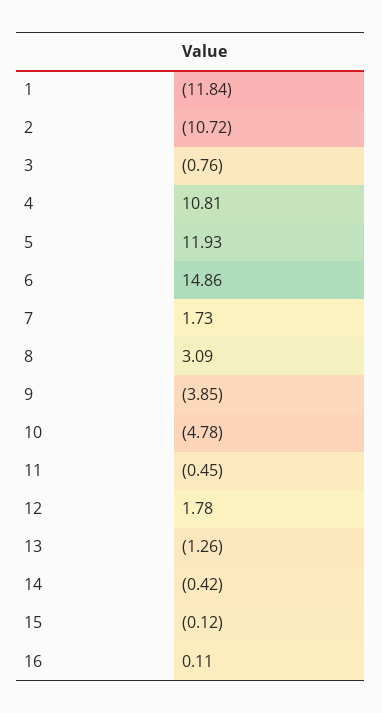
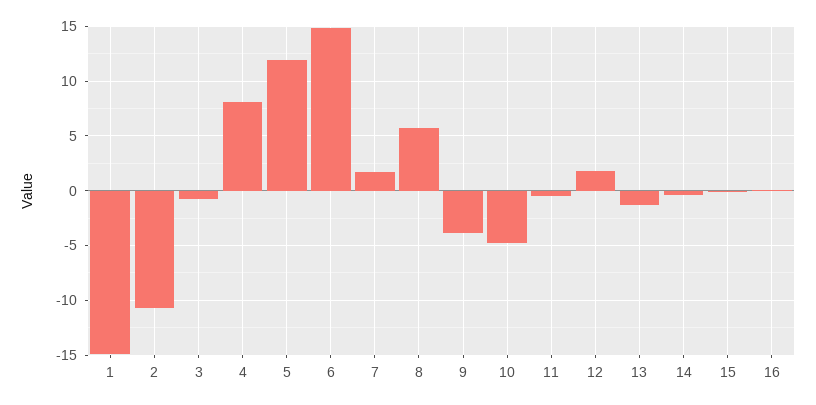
1: -11.84 -> -15
4: 10.81 -> 8
8: 3.09 -> 6

